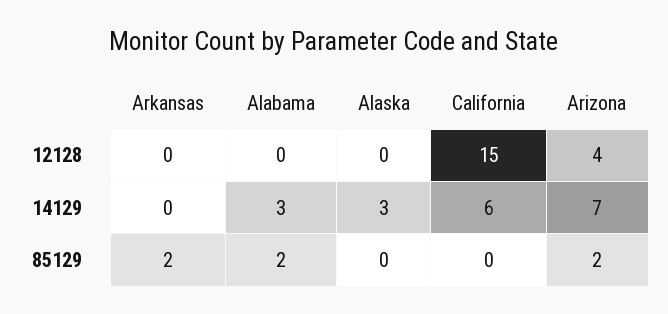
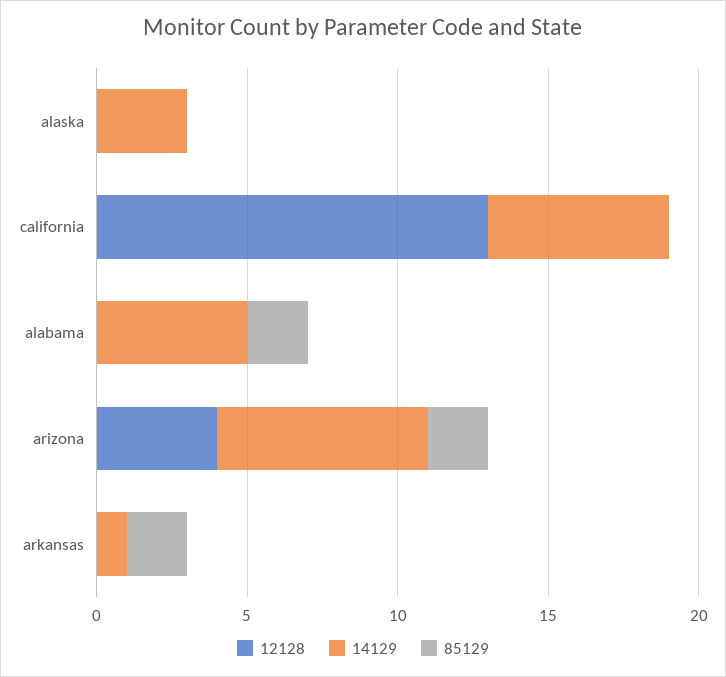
12128, California: 15 -> 13
14129, Arkansas: 0 -> 1
14129, Alabama: 3 -> 5

